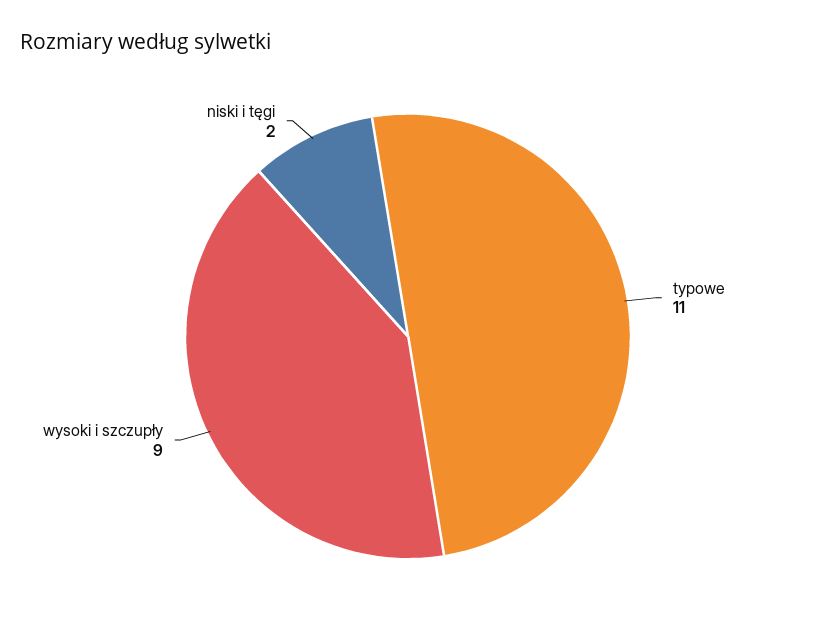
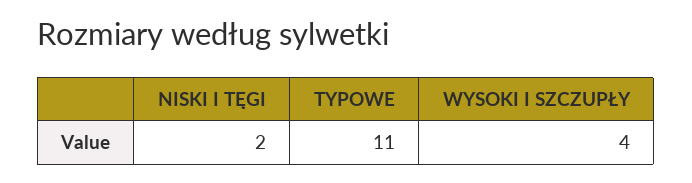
wysoki i szczupły: 9 -> 4

